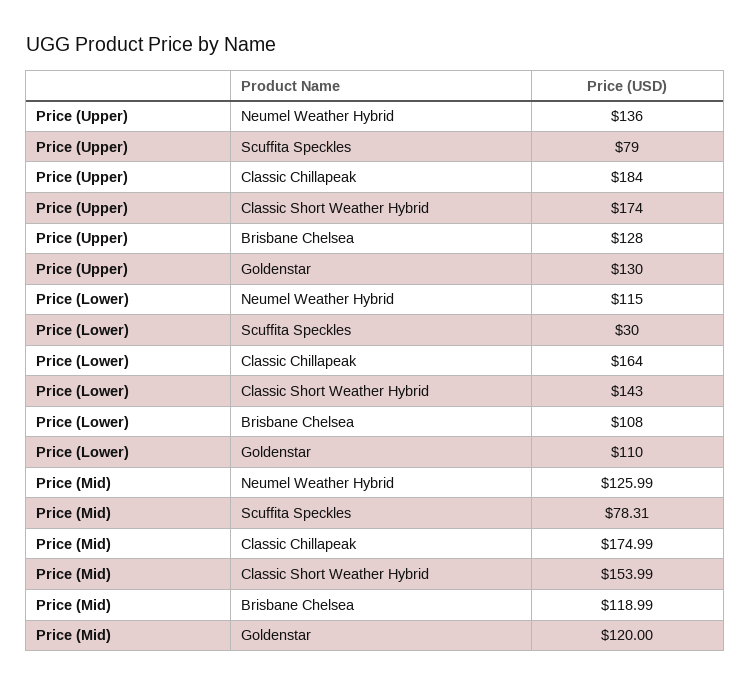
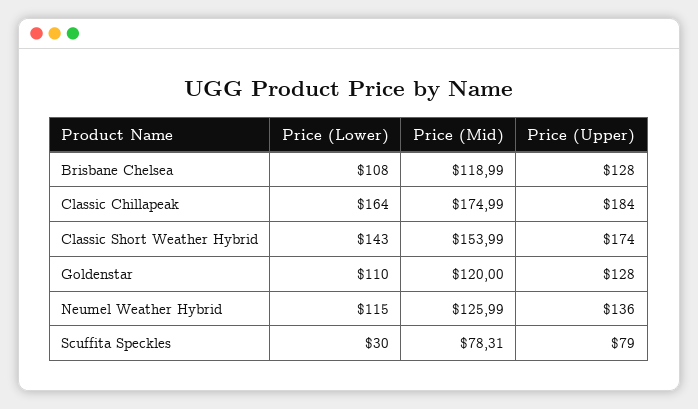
Price (Upper), Goldenstar: 130 -> 128

